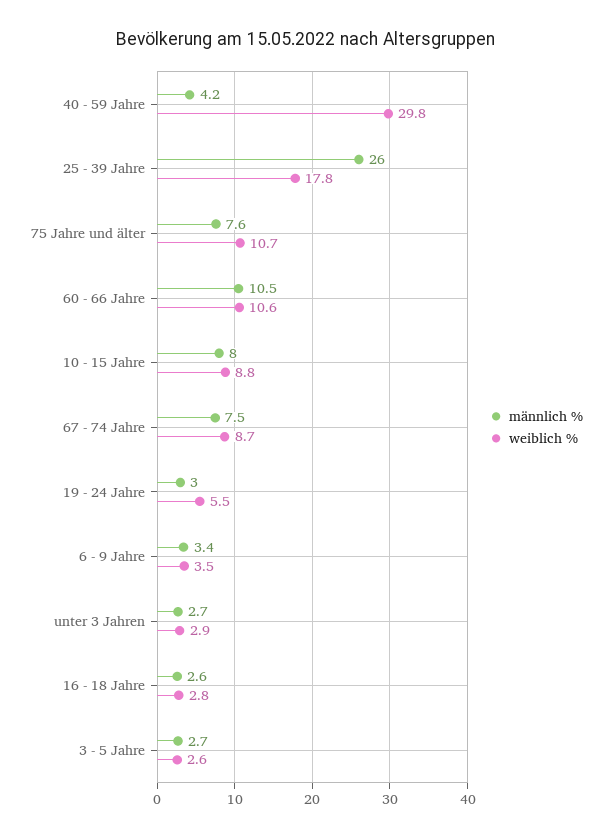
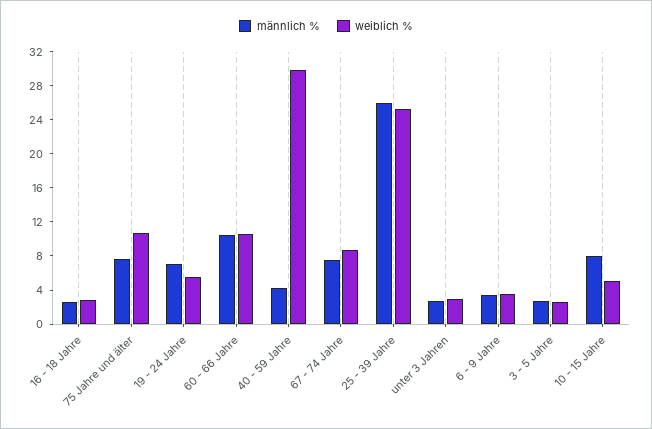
weiblich %, 25 - 39 Jahre: 17.8 -> 25
weiblich %, 10 - 15 Jahre: 8.8 -> 5
männlich %, 19 - 24 Jahre: 3 -> 7

